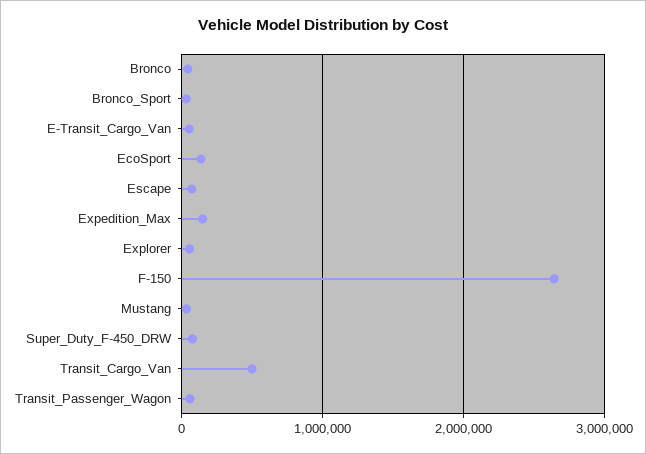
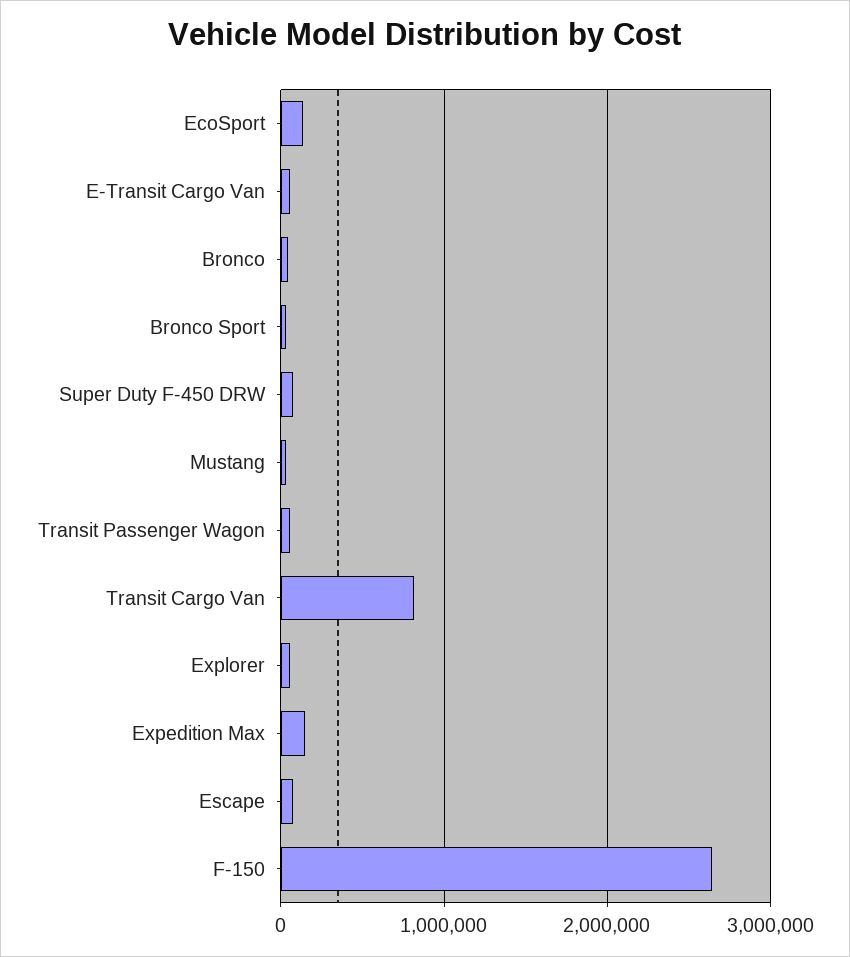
Transit_Cargo_Van: 500000 -> 800000

